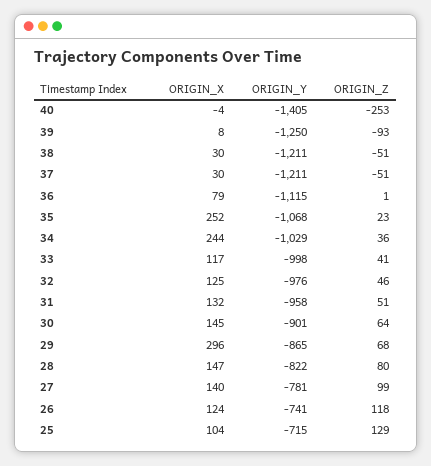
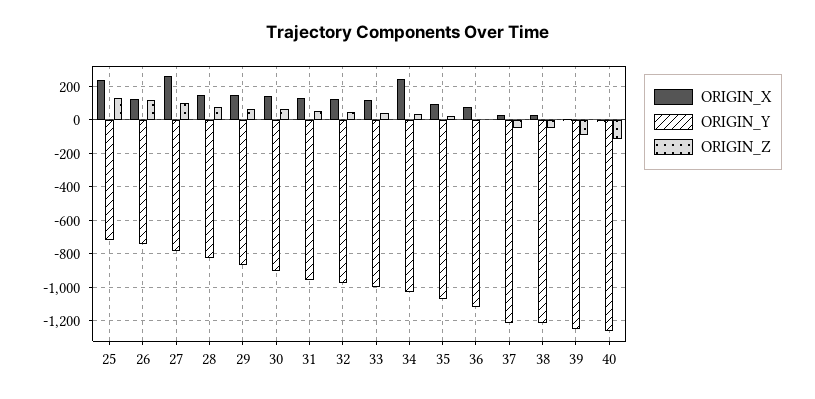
ORIGIN_Y, 40: -1405 -> -1250
ORIGIN_Z, 40: -253 -> -100
ORIGIN_X, 35: 252 -> 100
ORIGIN_X, 29: 296 -> 150
ORIGIN_X, 27: 140 -> 250
ORIGIN_X, 25: 104 -> 250

